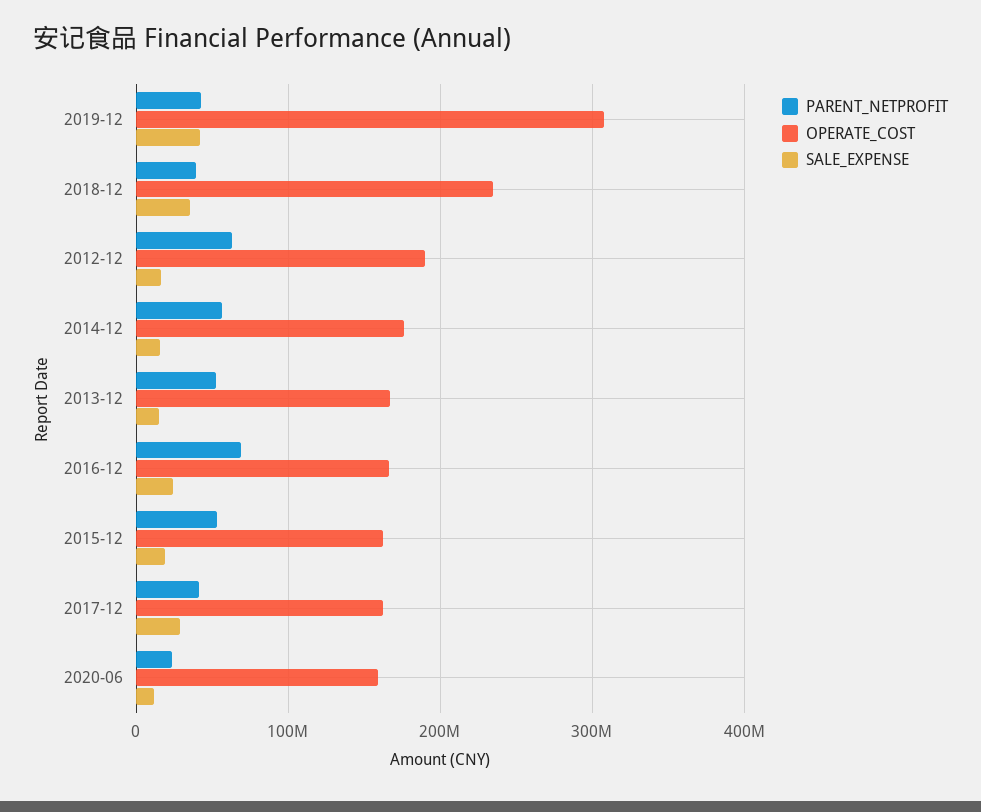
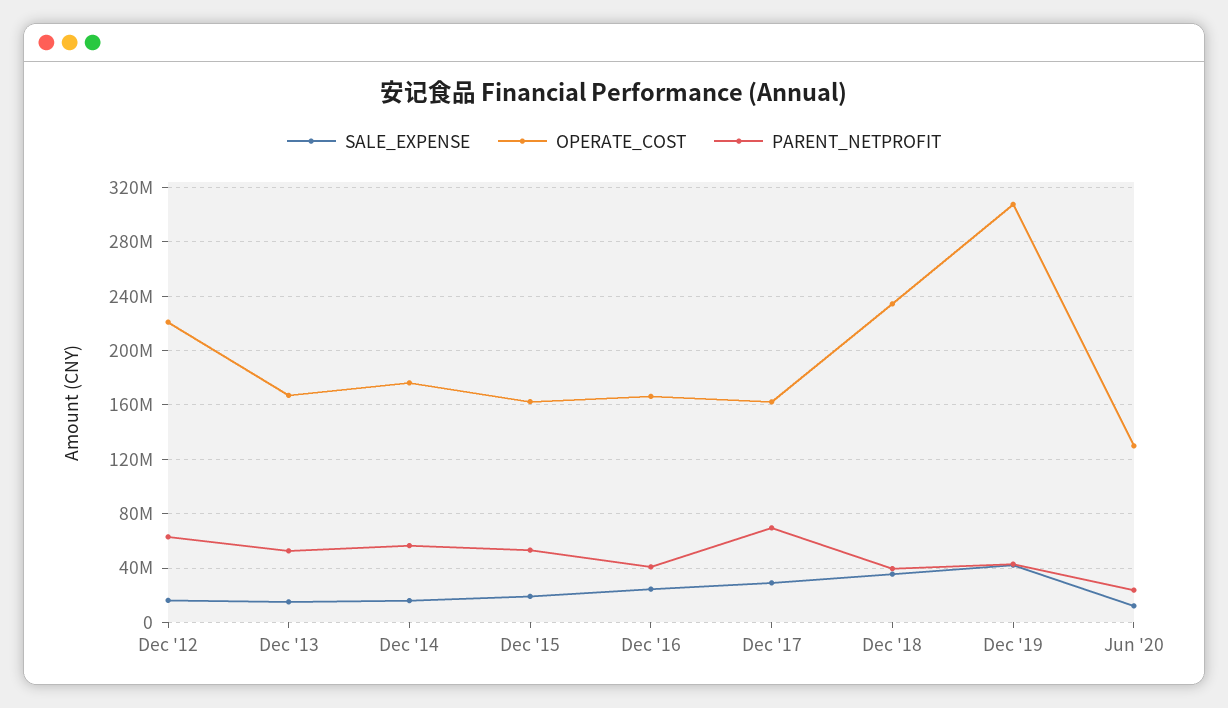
OPERATE_COST, 2012-12: 190000000 -> 220000000
PARENT_NETPROFIT, 2016-12: 70000000 -> 40000000
PARENT_NETPROFIT, 2017-12: 40000000 -> 70000000
OPERATE_COST, 2020-06: 160000000 -> 130000000

